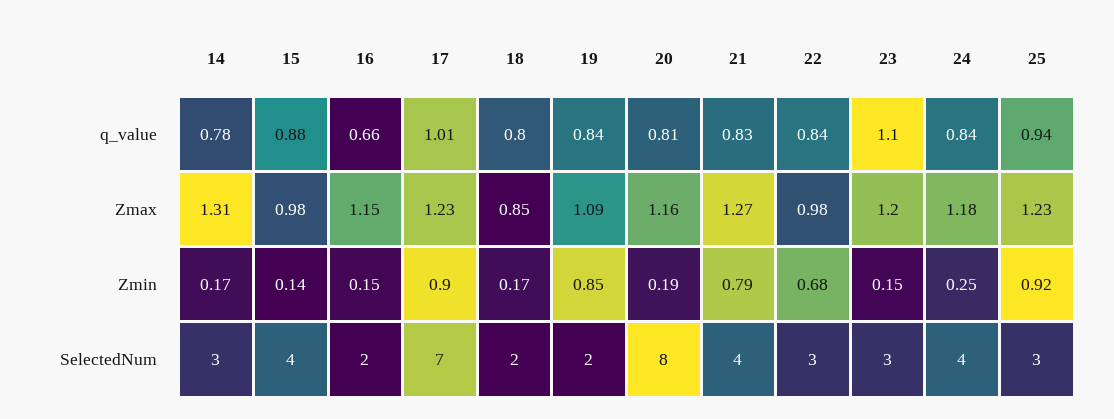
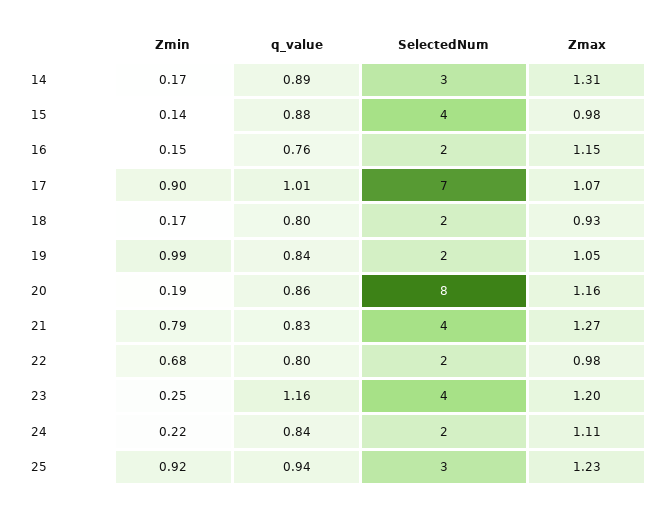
14, q_value: 0.78 -> 0.89
16, q_value: 0.66 -> 0.76
20, q_value: 0.81 -> 0.86
22, q_value: 0.84 -> 0.8
23, q_value: 1.1 -> 1.16
17, Zmax: 1.23 -> 1.07
18, Zmax: 0.85 -> 0.93
19, Zmax: 1.09 -> 1.05
24, Zmax: 1.18 -> 1.11
19, Zmin: 0.85 -> 0.99
23, Zmin: 0.15 -> 0.25
24, Zmin: 0.25 -> 0.22
22, SelectedNum: 3 -> 2
23, SelectedNum: 3 -> 4
24, SelectedNum: 4 -> 2

